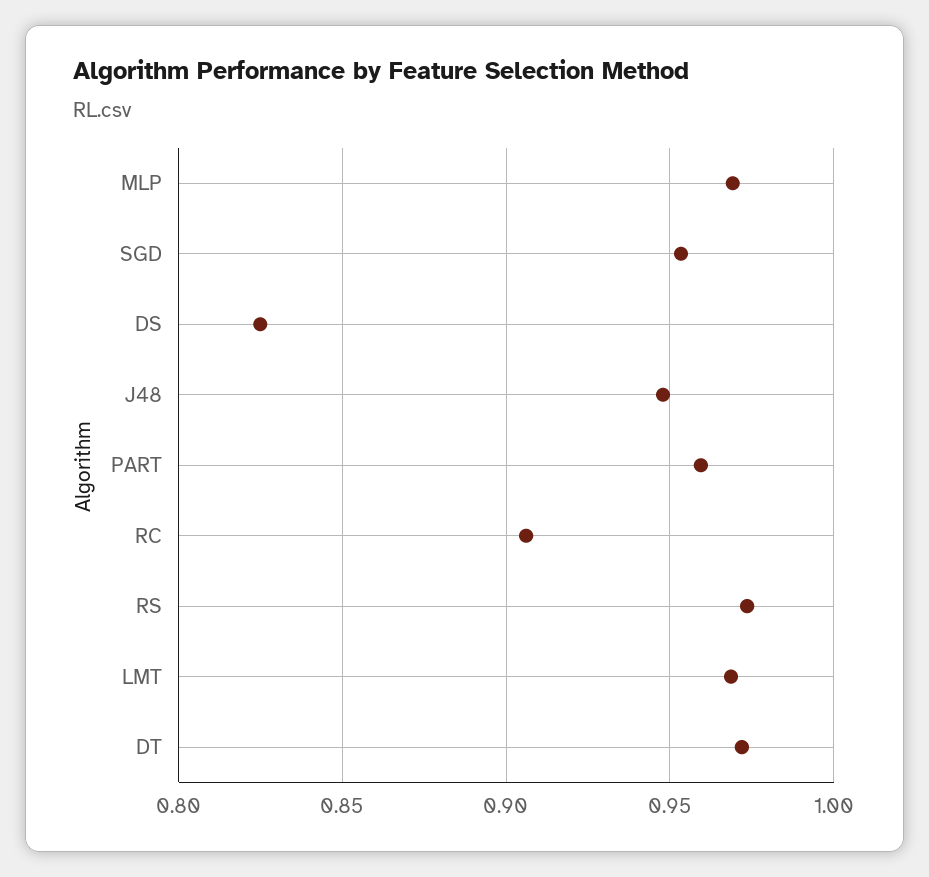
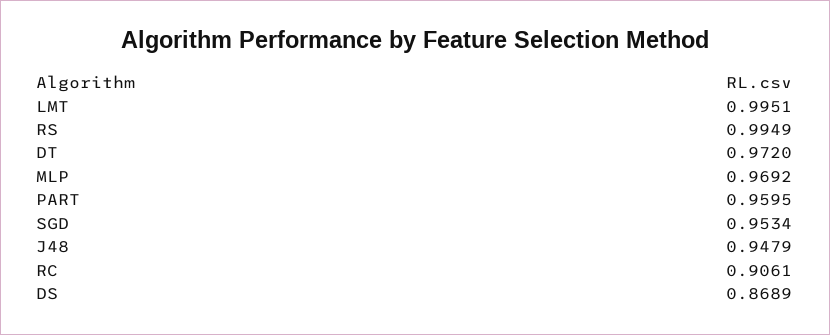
DS: 0.825 -> 0.8689
RS: 0.975 -> 0.9949
LMT: 0.97 -> 0.9951

